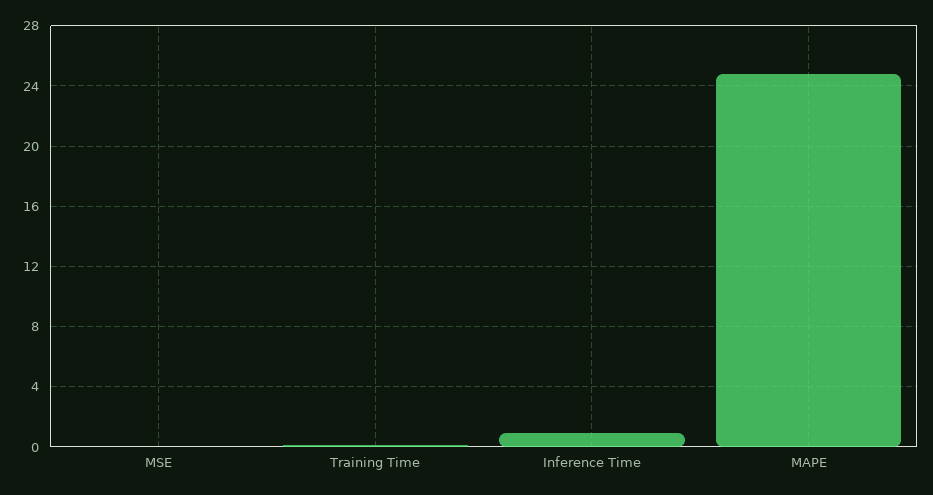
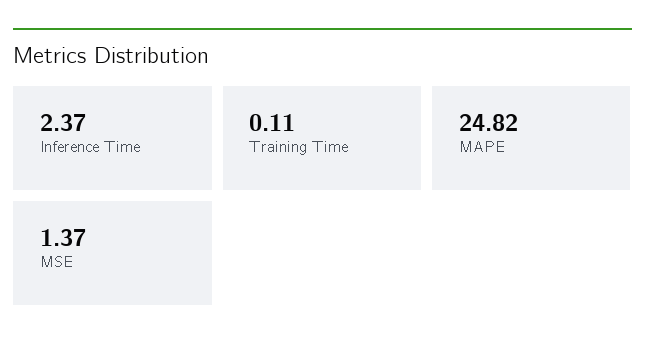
MSE: 0 -> 1.37
Inference Time: 1 -> 2.37

